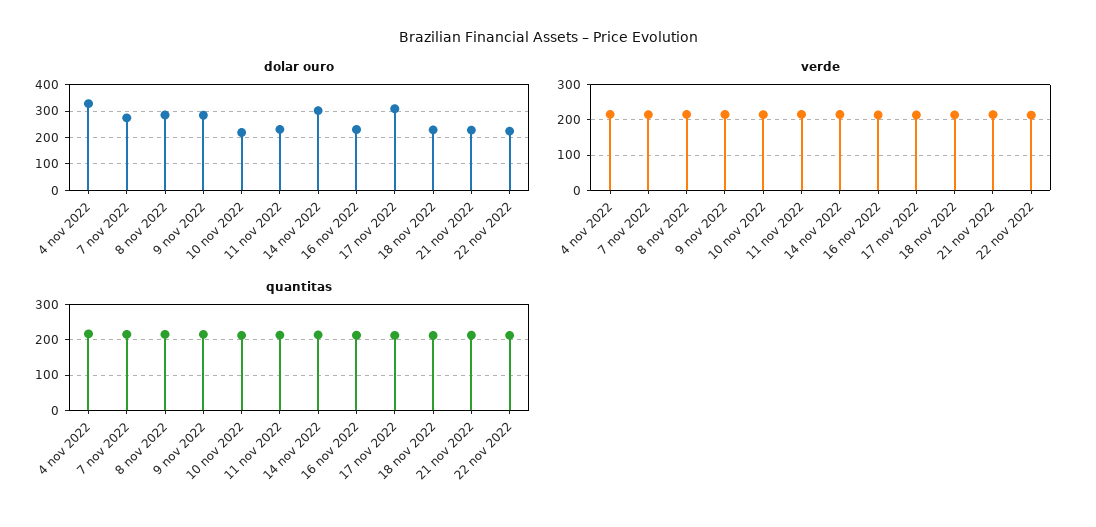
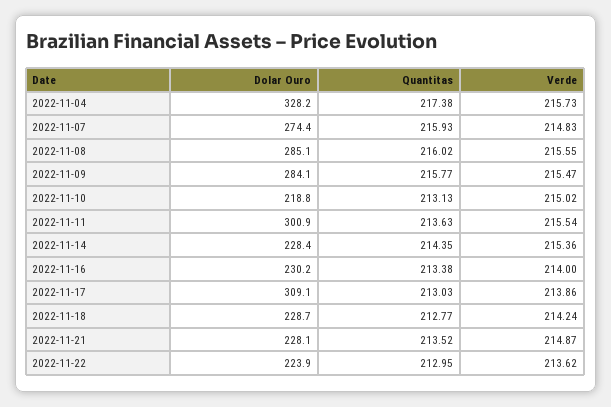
dolar ouro, 11 nov 2022: 225 -> 300.9
dolar ouro, 14 nov 2022: 300 -> 228.4

